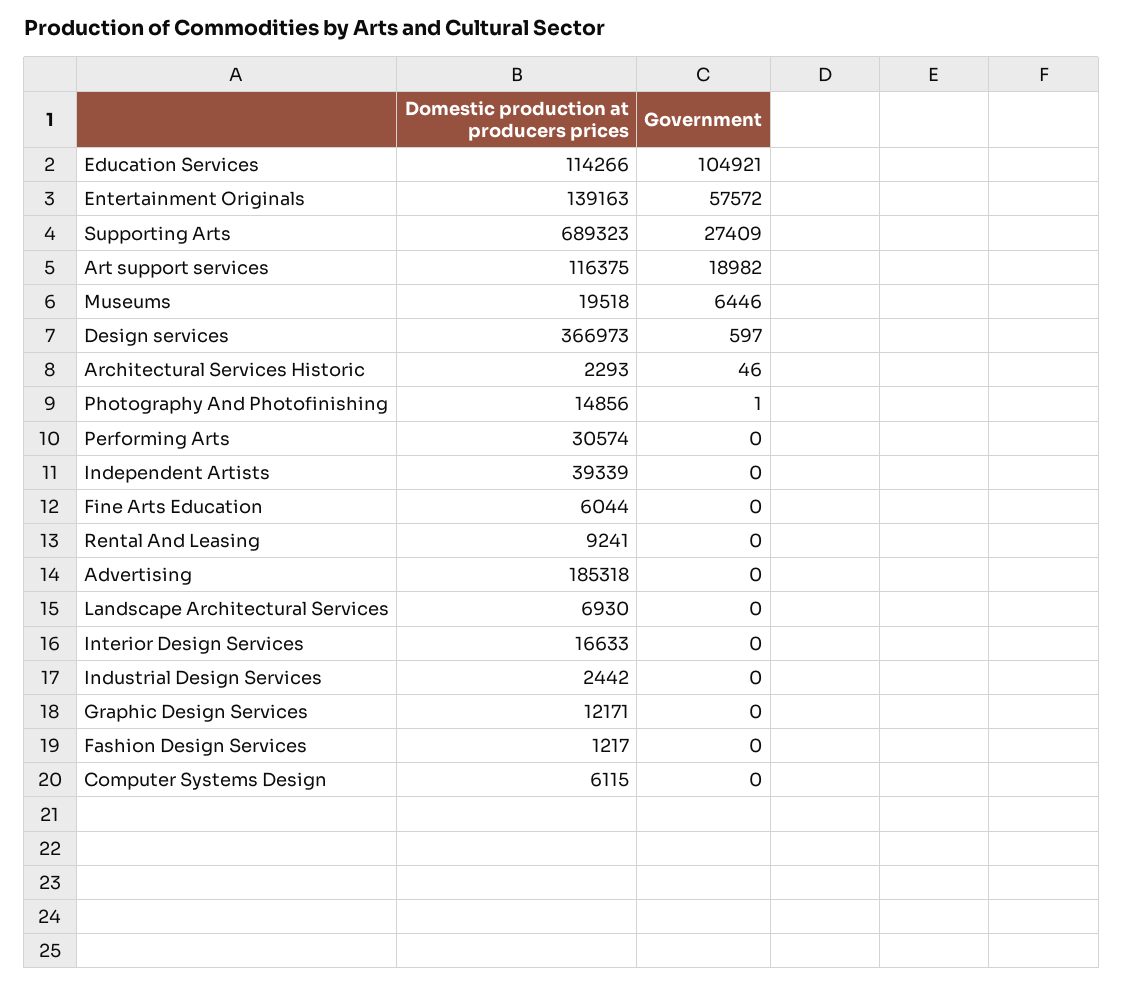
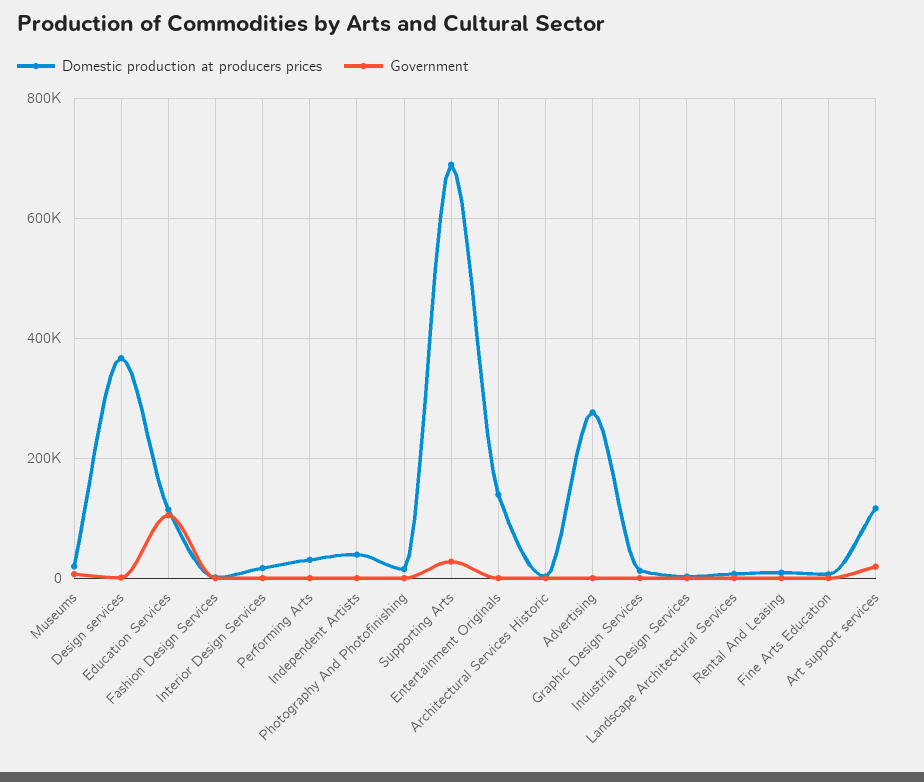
Government, Entertainment Originals: 57572 -> 0
Domestic production at producers prices, Advertising: 185318 -> 280000
Domestic production at producers prices, Computer Systems Design: 6115 -> none
Government, Computer Systems Design: 0 -> none

